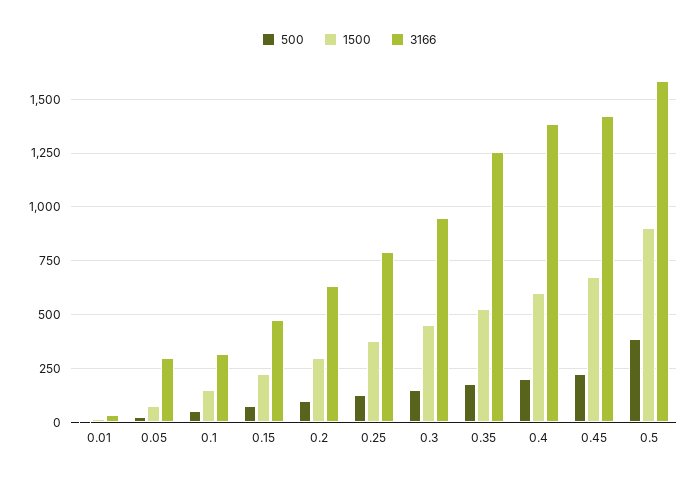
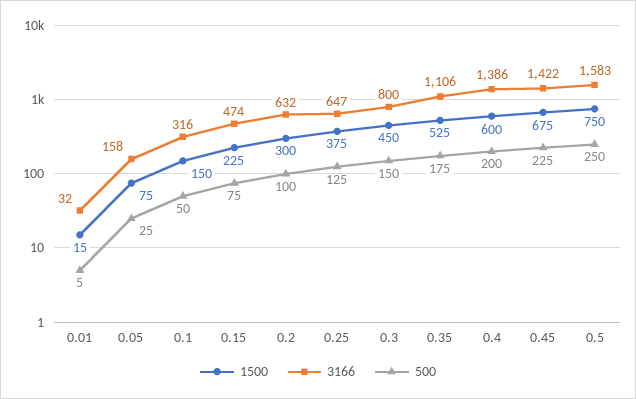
3166, 0.05: 300 -> 158
3166, 0.25: 800 -> 647
3166, 0.3: 950 -> 800
3166, 0.35: 1250 -> 1106
500, 0.5: 400 -> 250
1500, 0.5: 900 -> 750

